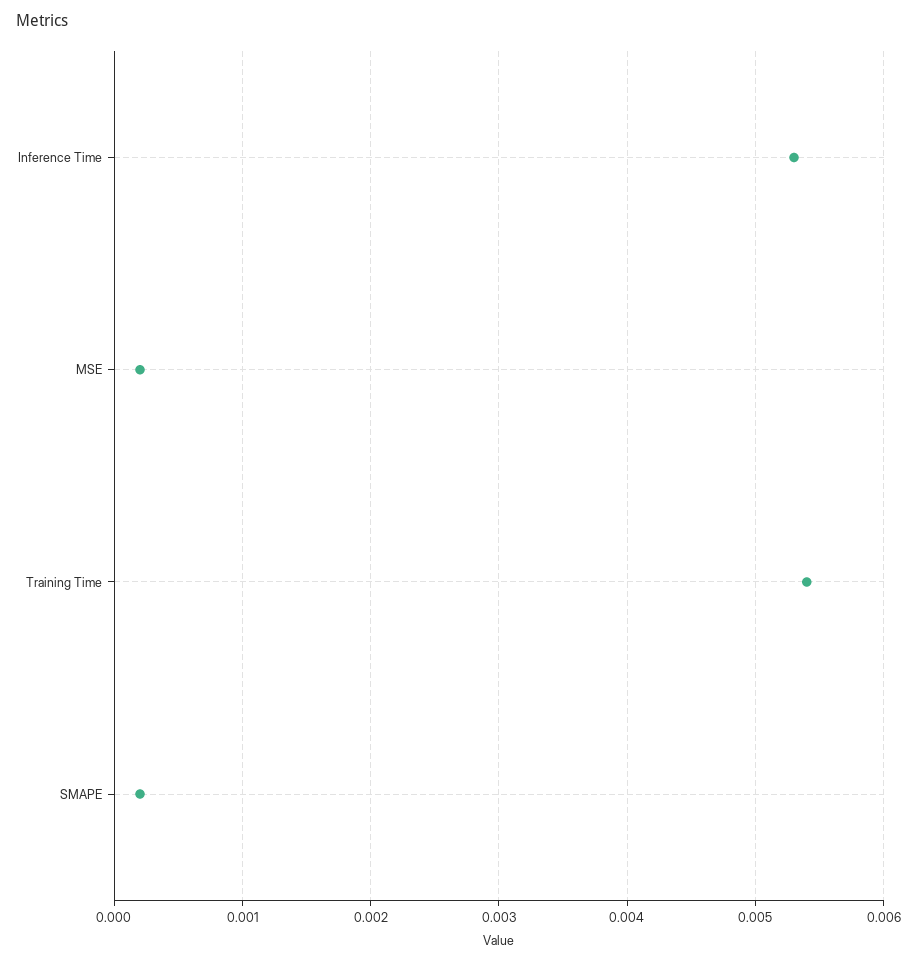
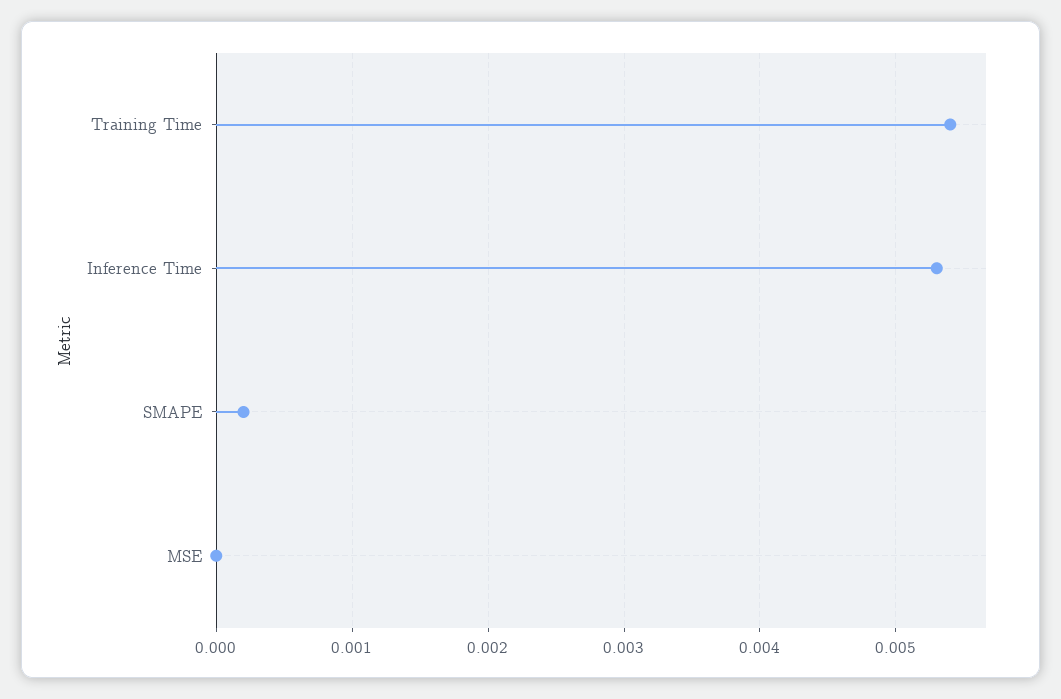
MSE: 0.0002 -> 0

